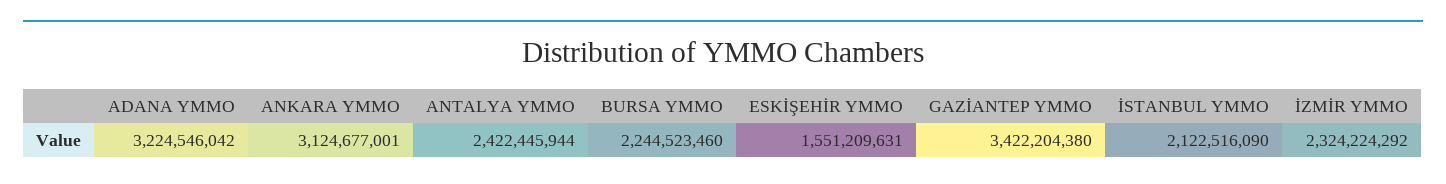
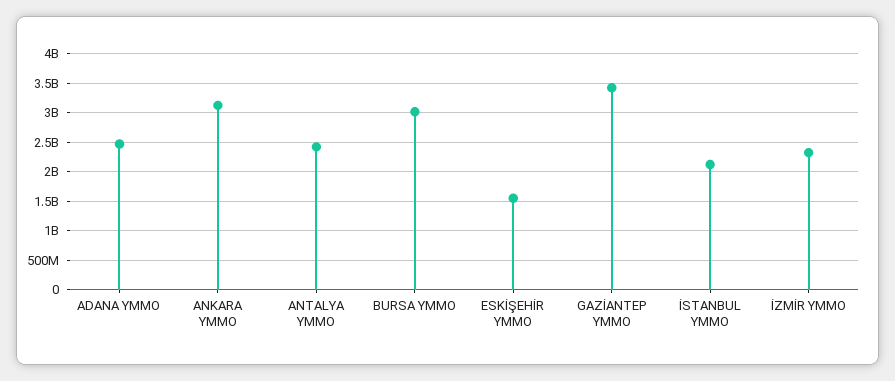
ADANA YMMO: 3224546042 -> 2500000000
BURSA YMMO: 2244523460 -> 3000000000

